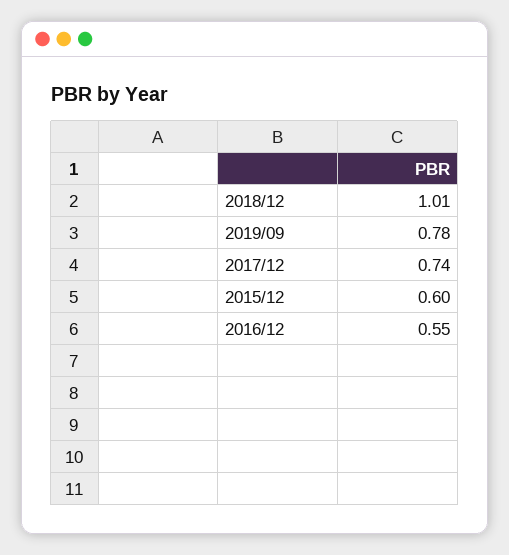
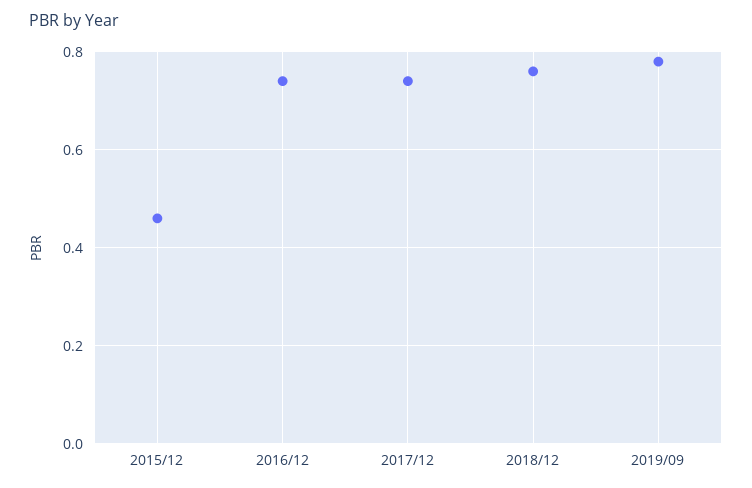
2018/12: 1.01 -> 0.75
2015/12: 0.6 -> 0.45
2016/12: 0.55 -> 0.75

